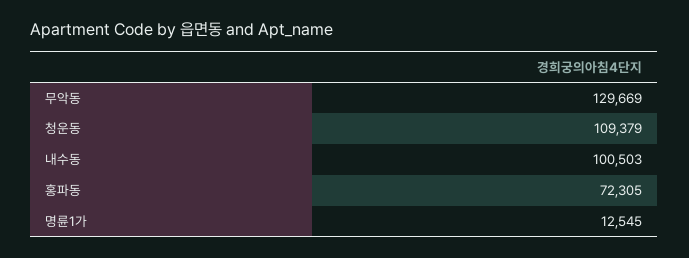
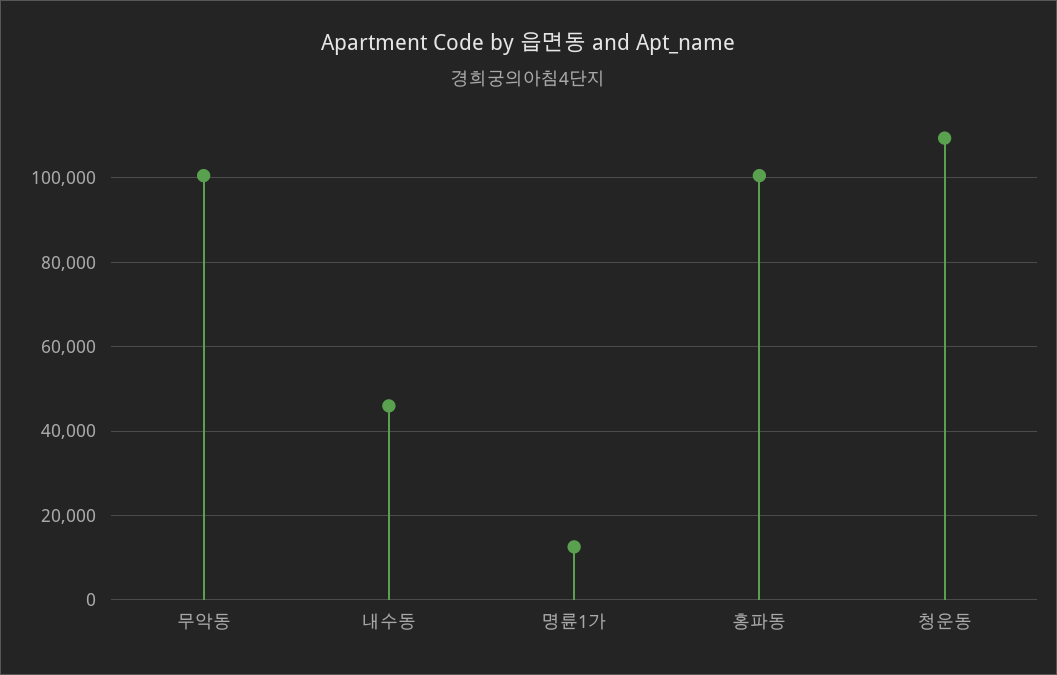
무악동: 129669 -> 100000
내수동: 100503 -> 46000
홍파동: 72305 -> 100000

